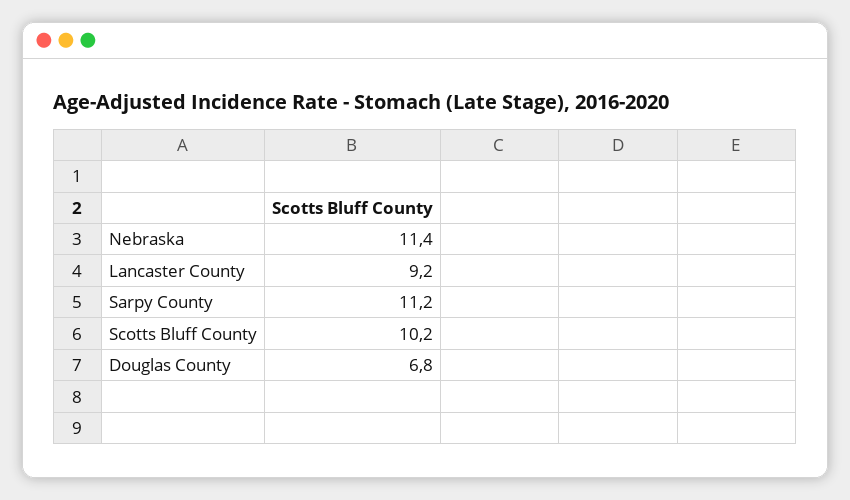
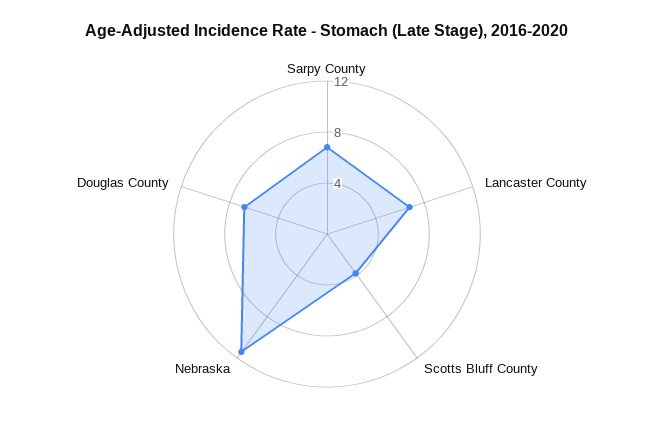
Lancaster County: 9.2 -> 7
Sarpy County: 11.2 -> 7
Scotts Bluff County: 10.2 -> 4

